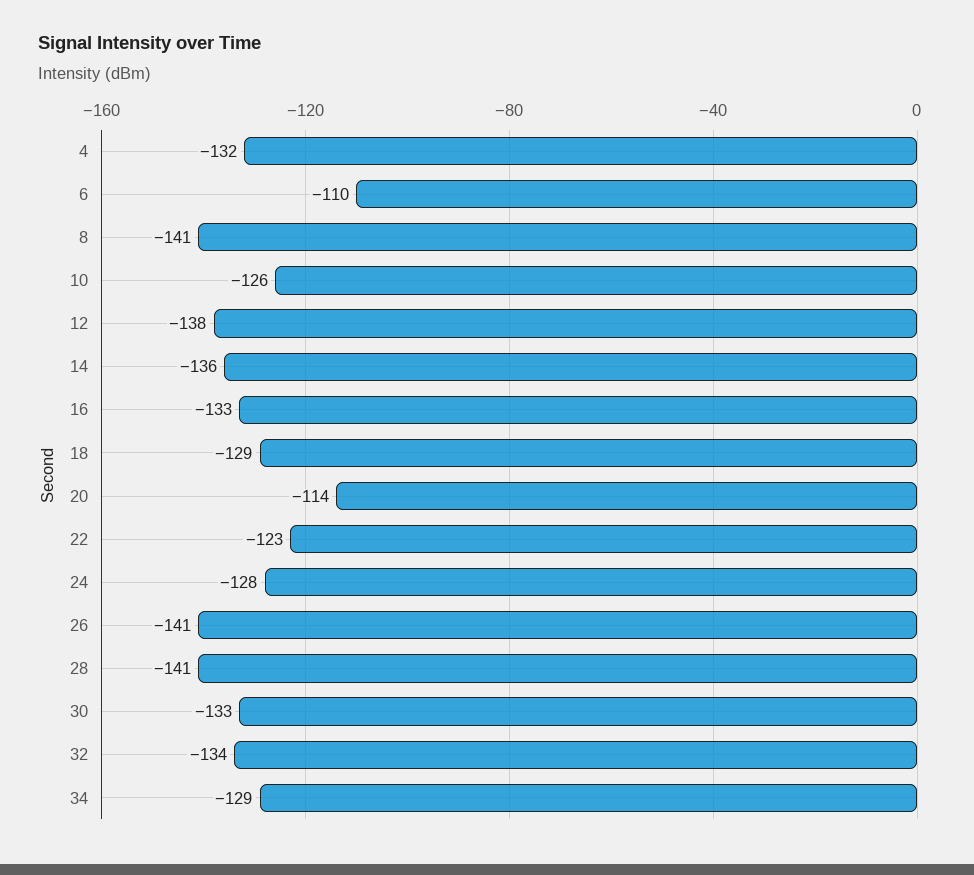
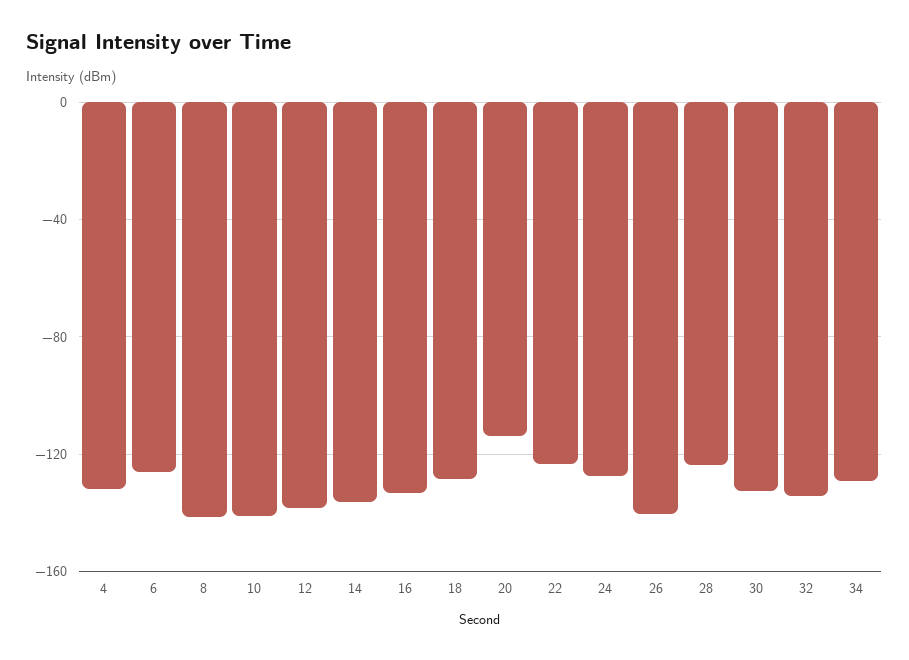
6: -110 -> -125
10: -126 -> -140
28: -141 -> -125

